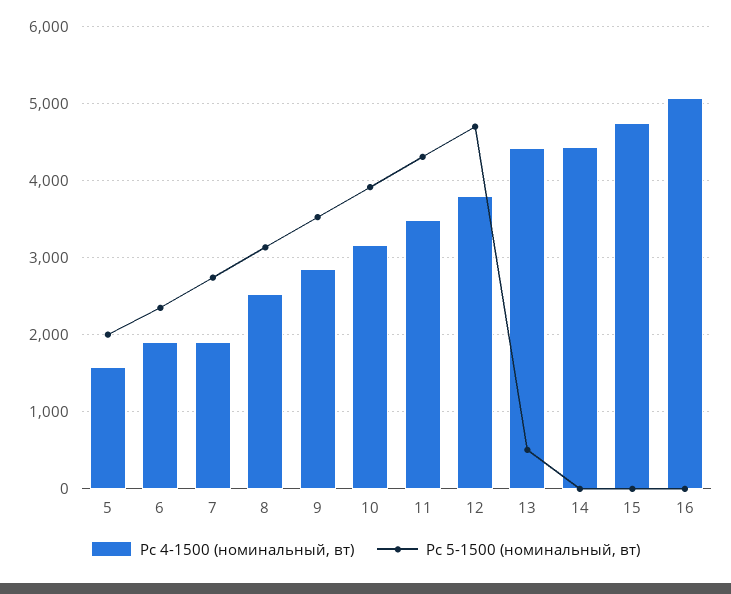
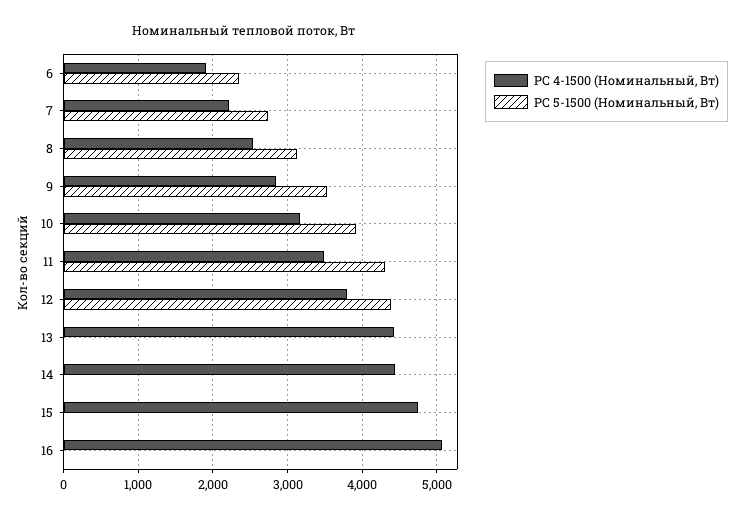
Рс 4-1500 (номинальный, вт), 5: 1600 -> none
Рс 5-1500 (номинальный, вт), 5: 2000 -> none
Рс 4-1500 (номинальный, вт), 7: 1900 -> 2200
Рс 5-1500 (номинальный, вт), 12: 4700 -> 4400
Рс 5-1500 (номинальный, вт), 13: 500 -> 0

